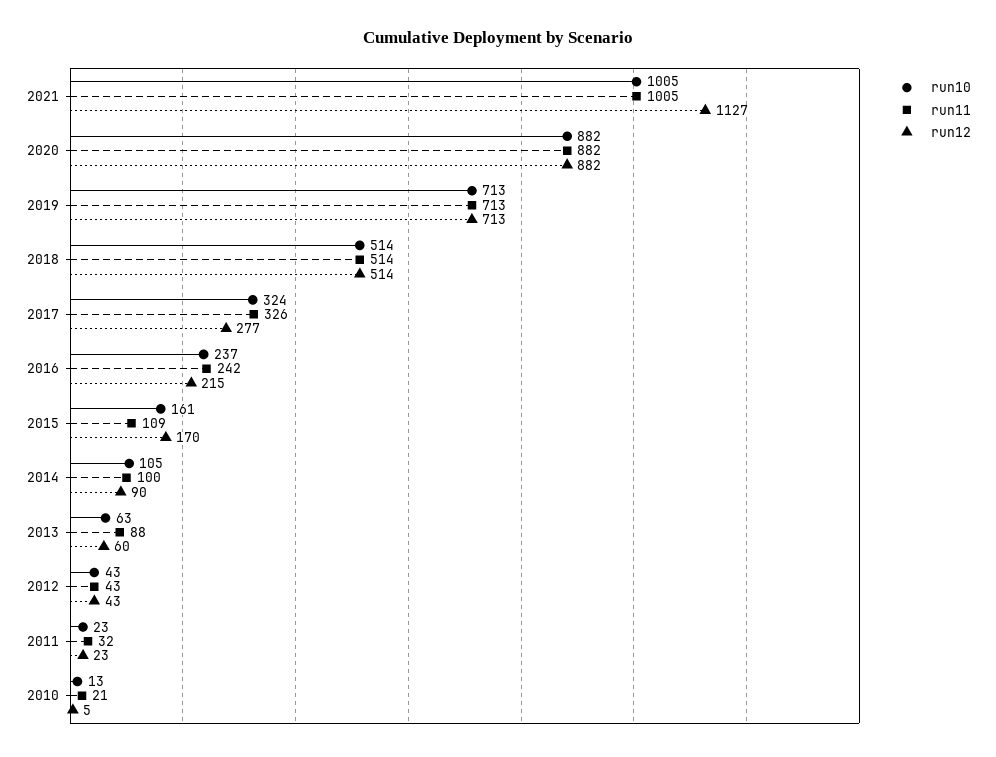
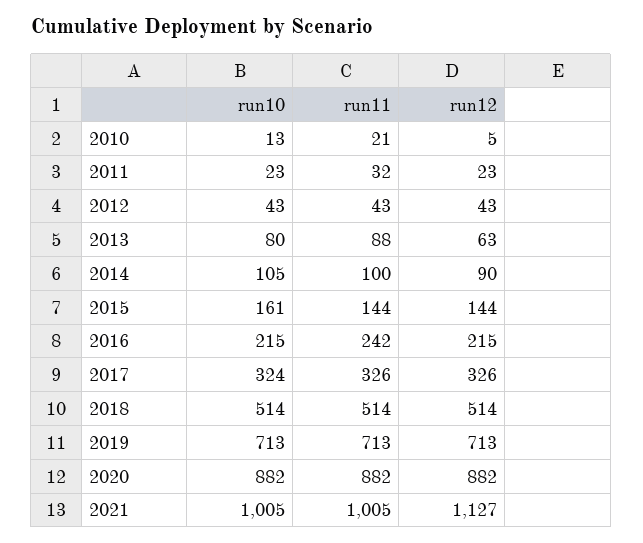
run12, 2017: 277 -> 326
run10, 2016: 237 -> 215
run11, 2015: 109 -> 144
run12, 2015: 170 -> 144
run10, 2013: 63 -> 80
run12, 2013: 60 -> 63

